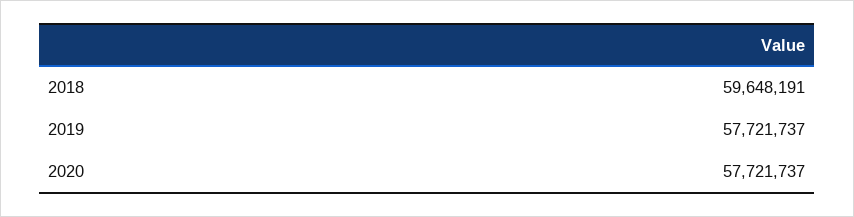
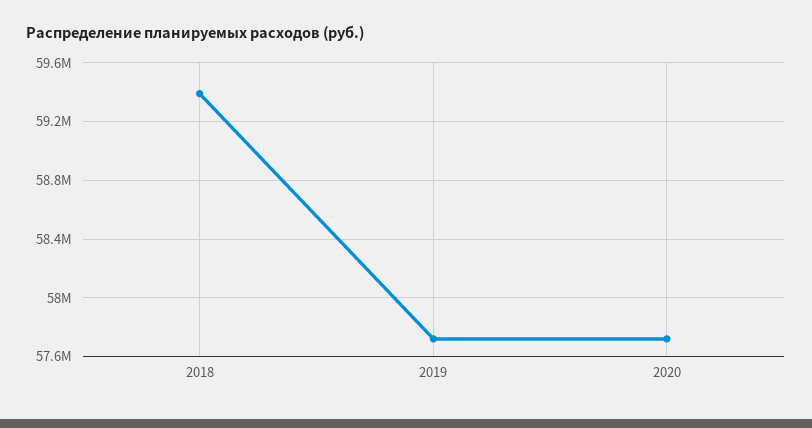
2018: 59648191 -> 59400000

